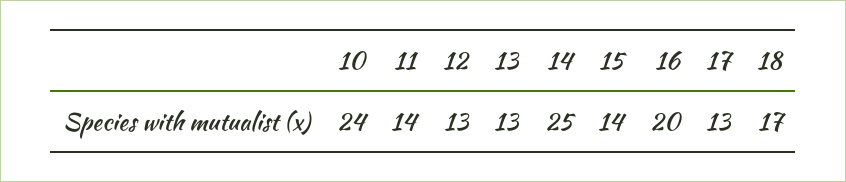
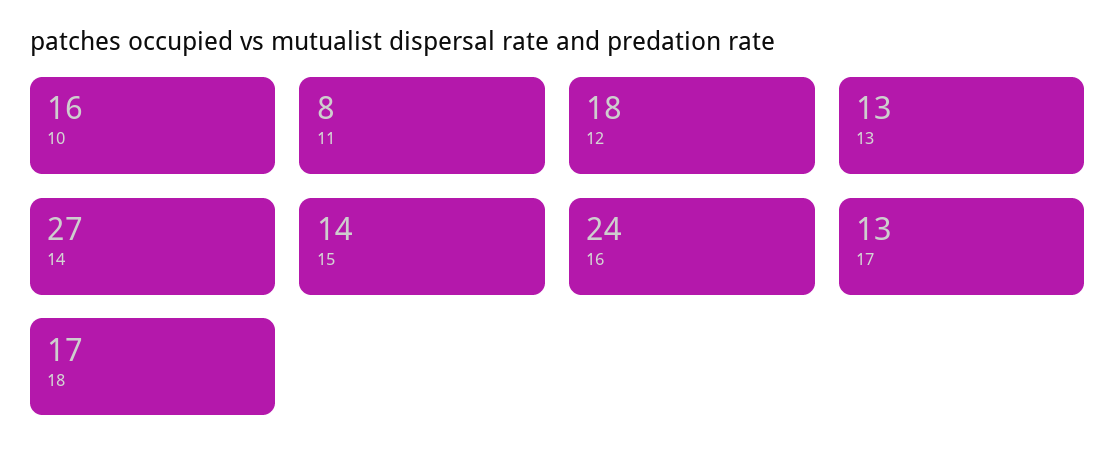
10: 24 -> 16
11: 14 -> 8
12: 13 -> 18
14: 25 -> 27
16: 20 -> 24

